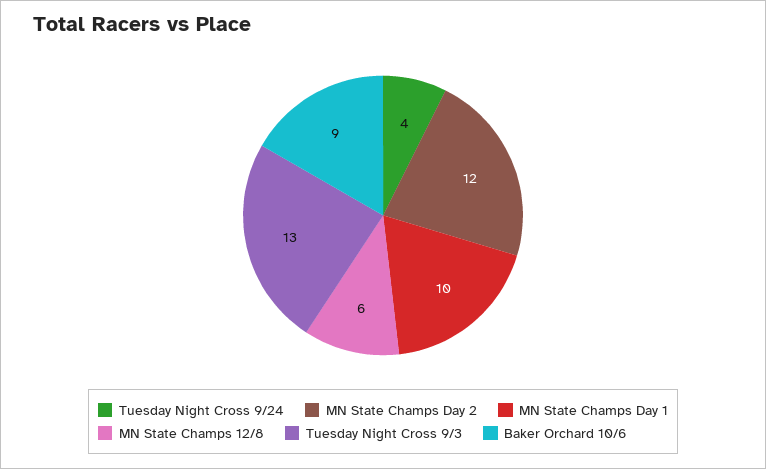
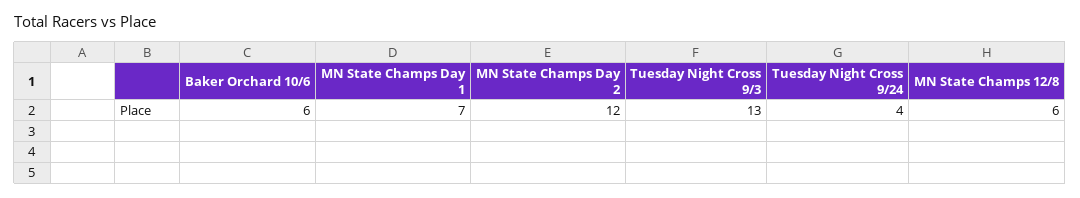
MN State Champs Day 1: 10 -> 7
Baker Orchard 10/6: 9 -> 6

